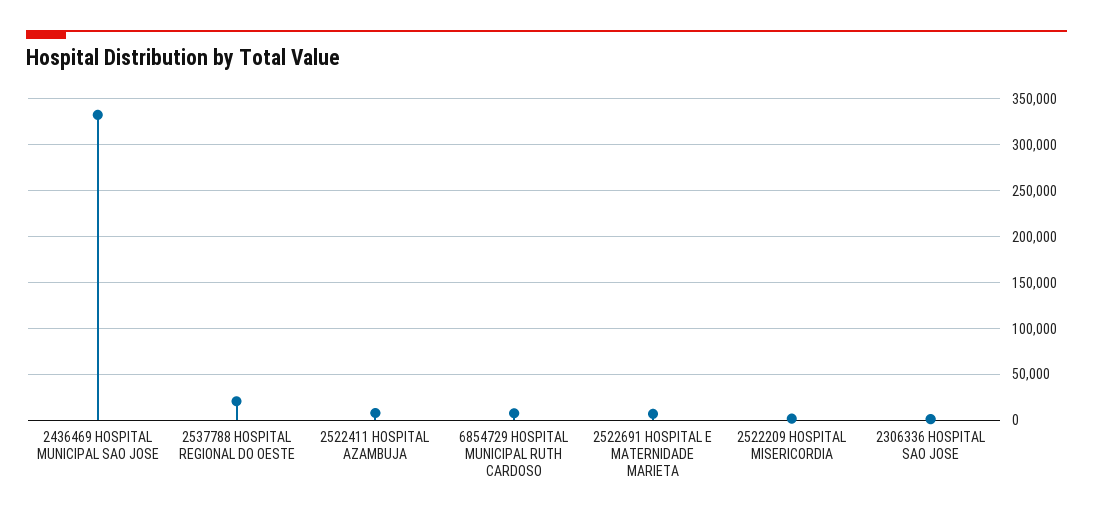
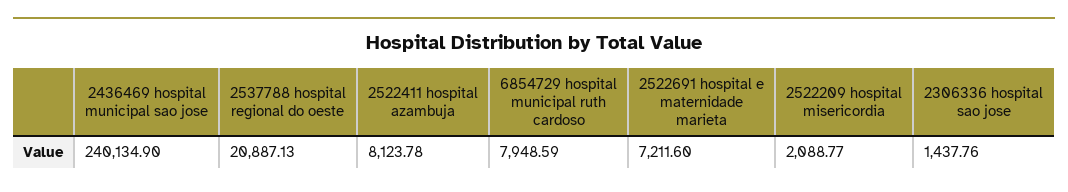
2436469 HOSPITAL MUNICIPAL SAO JOSE: 330000 -> 240134.9

